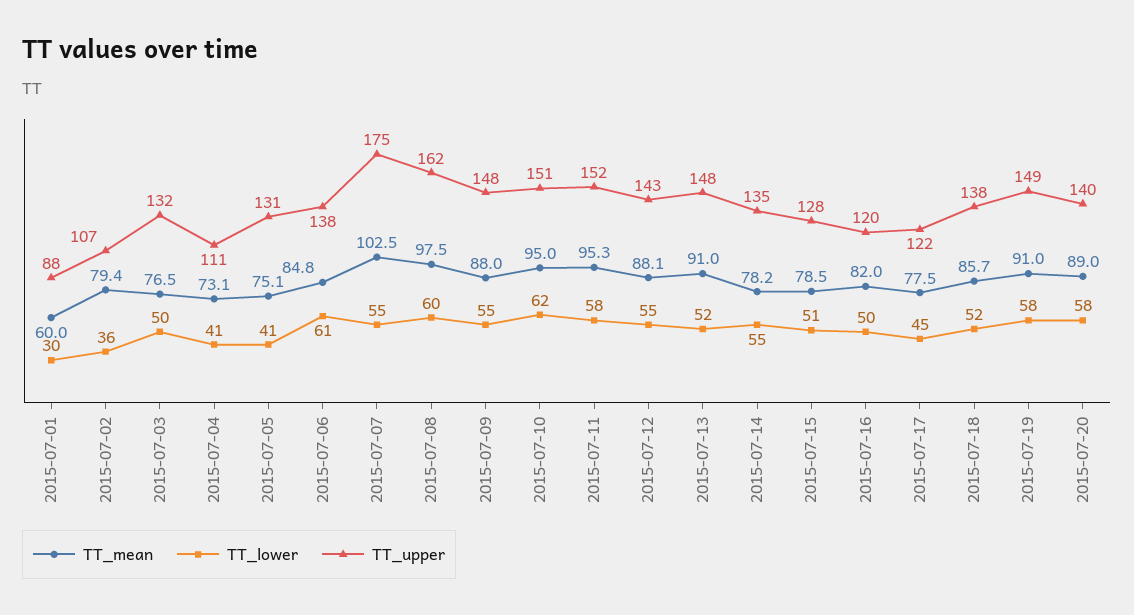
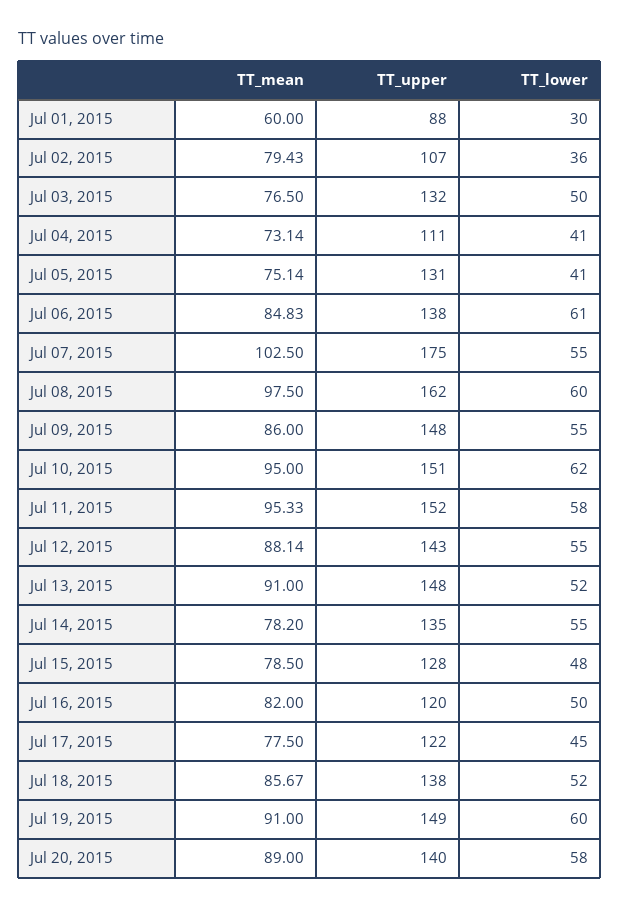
TT_mean, 2015-07-09: 88 -> 86
TT_lower, 2015-07-15: 51 -> 48
TT_lower, 2015-07-19: 58 -> 60

